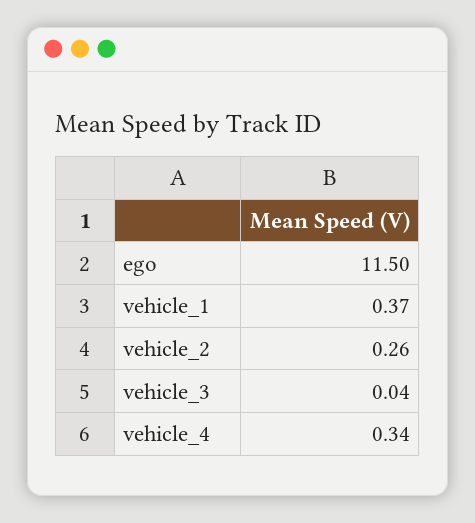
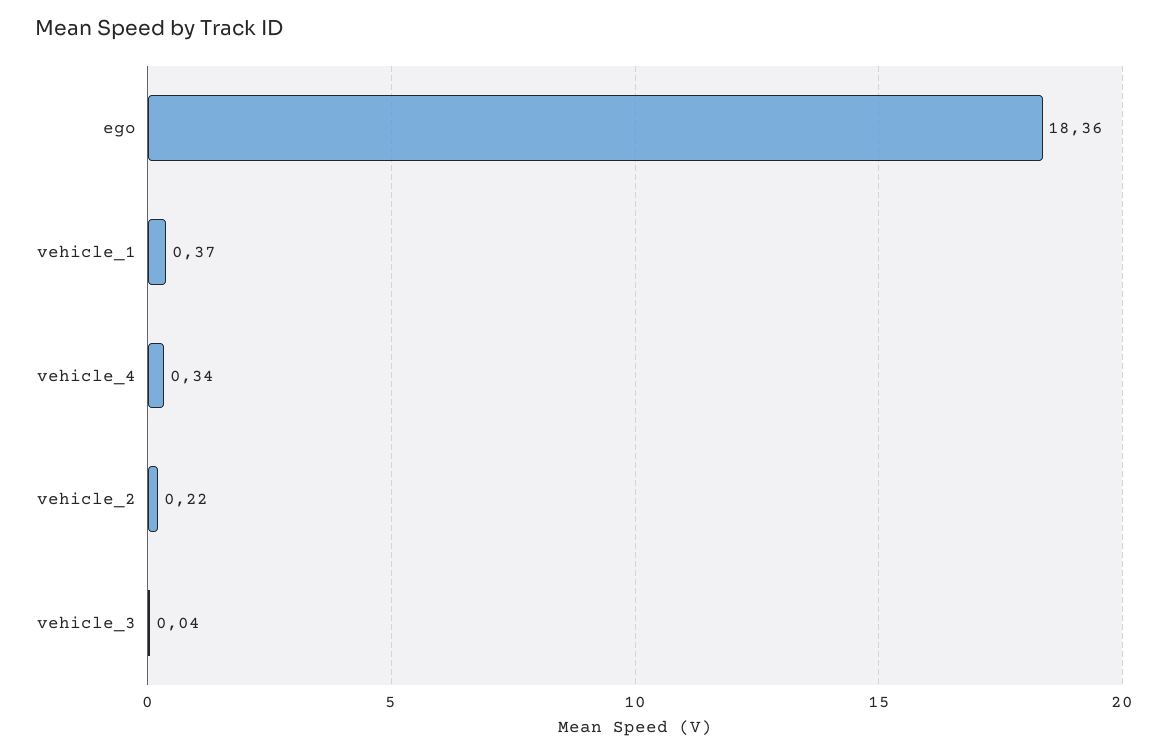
ego: 11.5 -> 18.36
vehicle_2: 0.26 -> 0.22

